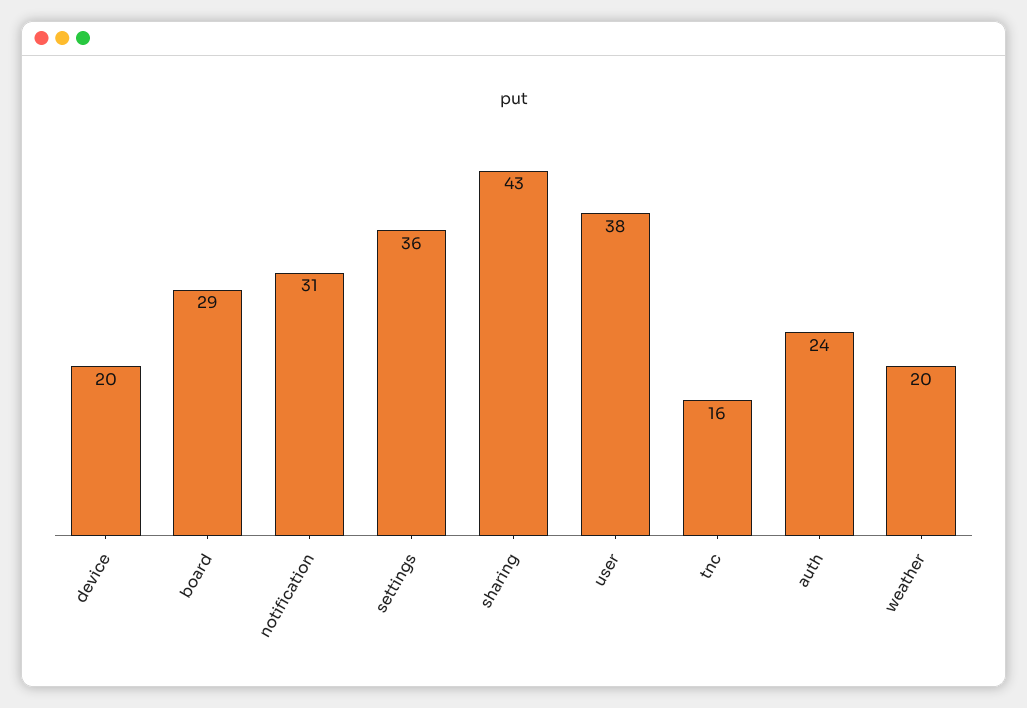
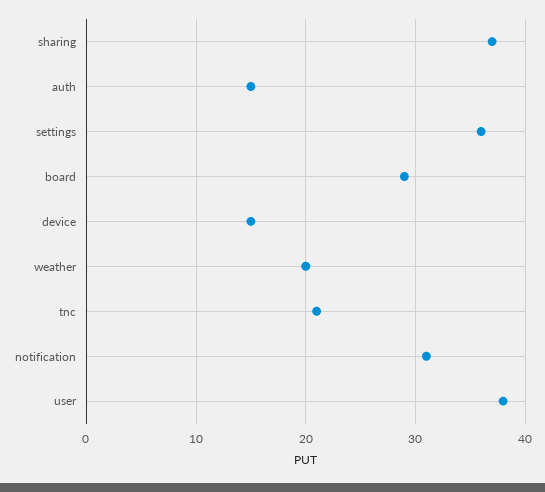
device: 20 -> 15
sharing: 43 -> 37
tnc: 16 -> 21
auth: 24 -> 15

